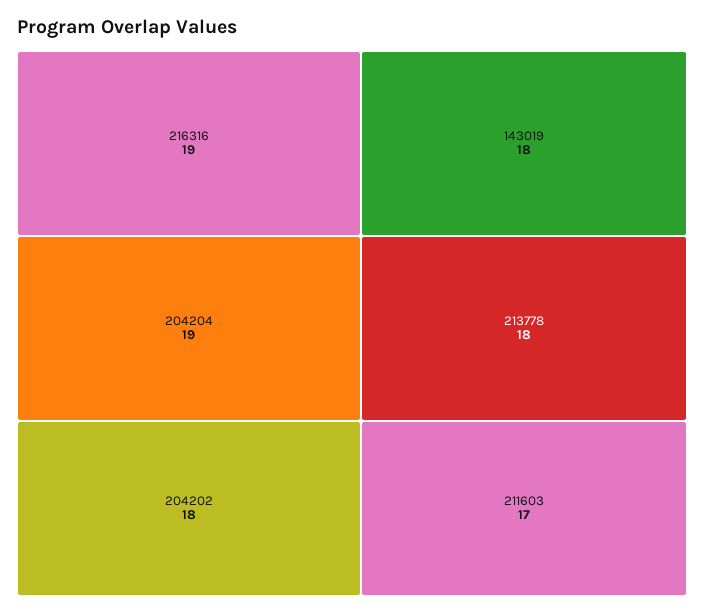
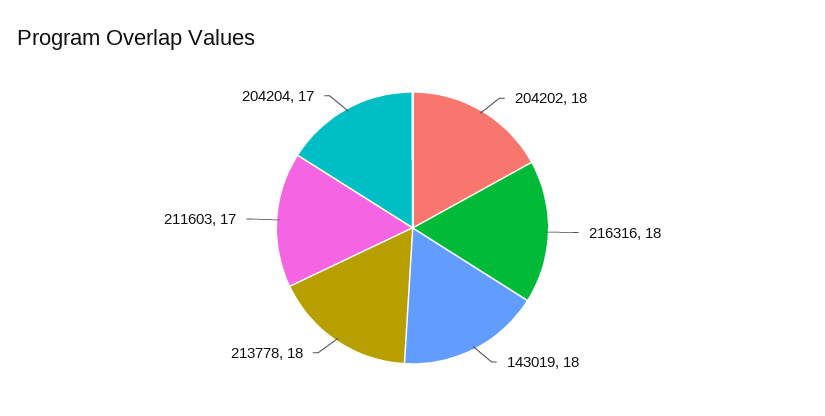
216316: 19 -> 18
204204: 19 -> 17

